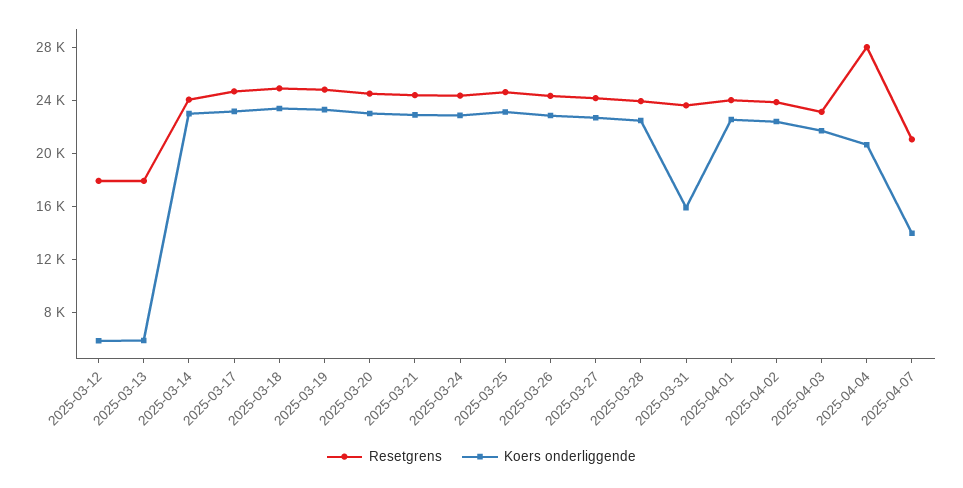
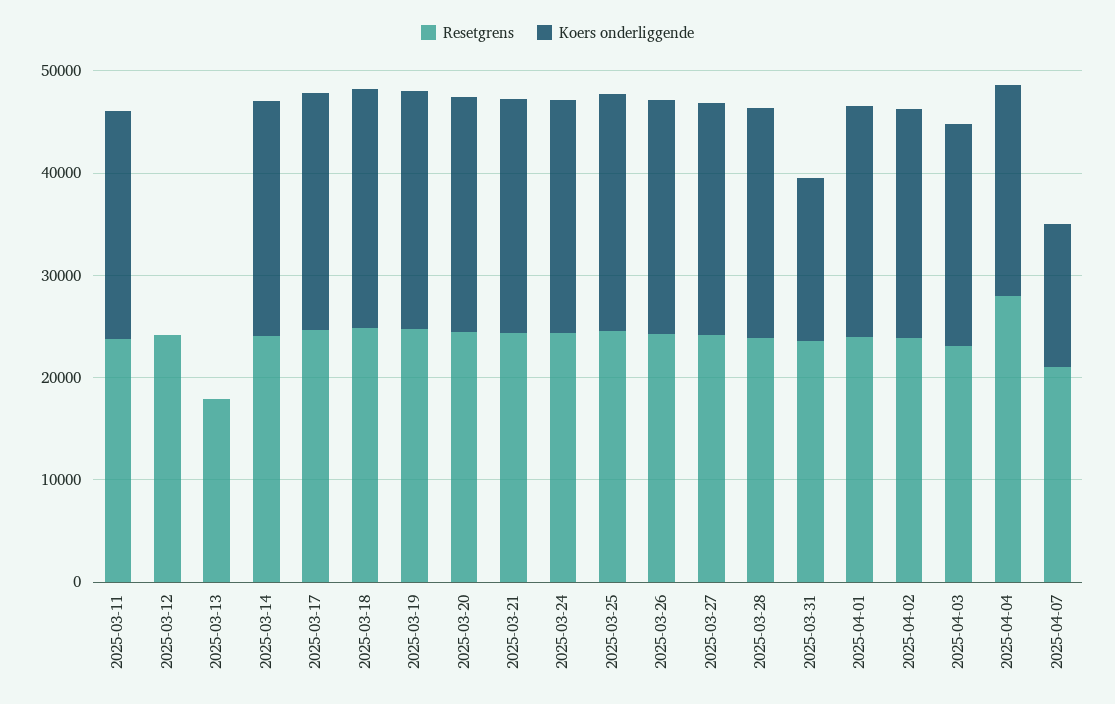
Resetgrens, 2025-03-12: 18000 -> 24000
Koers onderliggende, 2025-03-12: 6000 -> 0
Koers onderliggende, 2025-03-13: 6000 -> 0
Resetgrens, 2025-03-11: none -> 24000
Koers onderliggende, 2025-03-11: none -> 22000

